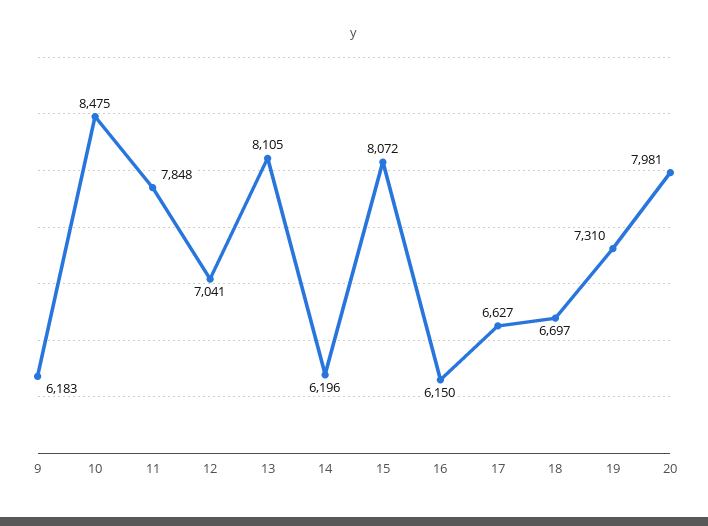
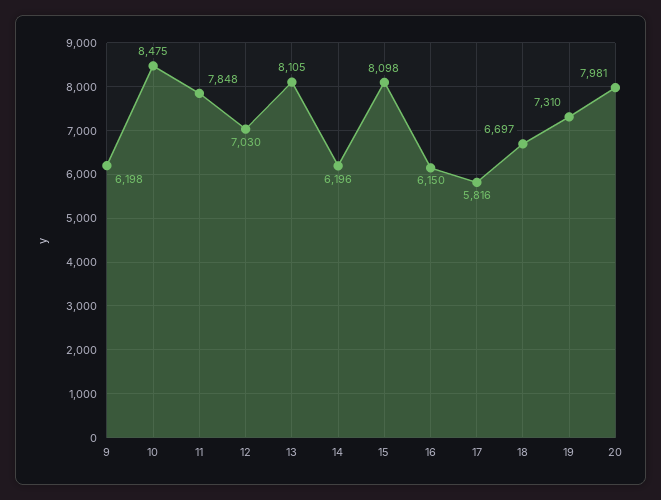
9: 6183 -> 6198
12: 7041 -> 7030
15: 8072 -> 8098
17: 6627 -> 5816

